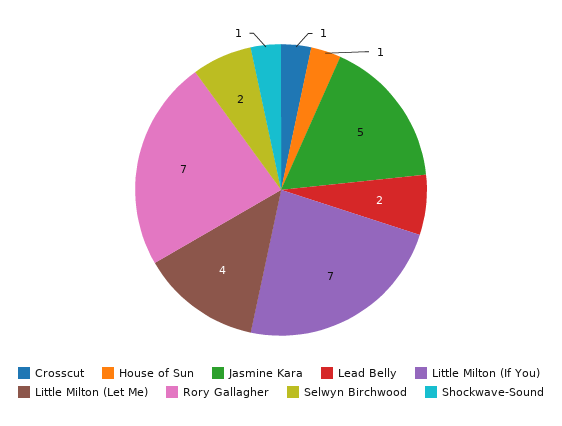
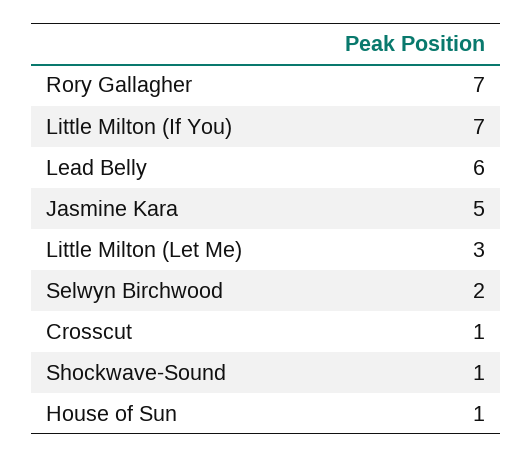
Lead Belly: 2 -> 6
Little Milton (Let Me): 4 -> 3

